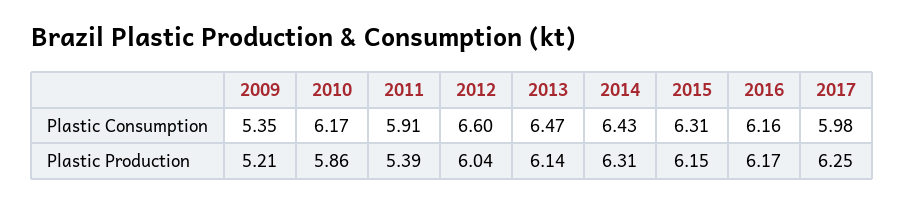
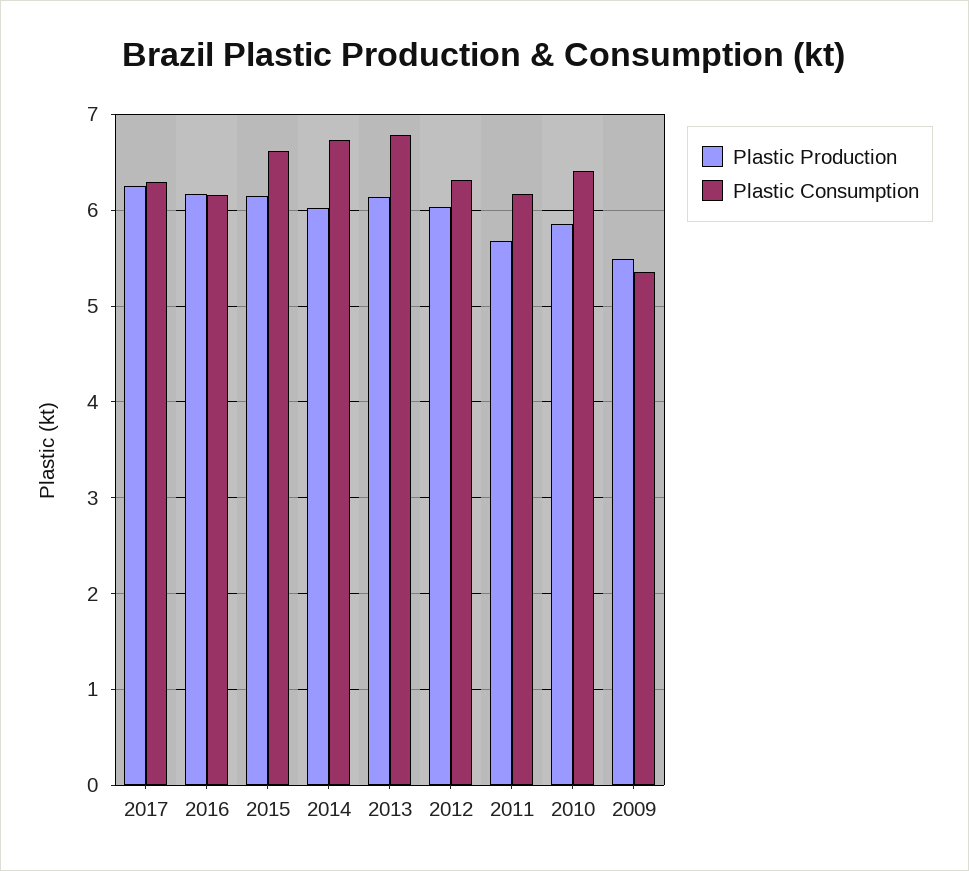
Plastic Consumption, 2010: 6.17 -> 6.4
Plastic Consumption, 2011: 5.91 -> 6.2
Plastic Consumption, 2012: 6.6 -> 6.3
Plastic Consumption, 2013: 6.47 -> 6.8
Plastic Consumption, 2014: 6.43 -> 6.7
Plastic Consumption, 2015: 6.31 -> 6.6
Plastic Consumption, 2017: 5.98 -> 6.3
Plastic Production, 2009: 5.21 -> 5.5
Plastic Production, 2011: 5.39 -> 5.7
Plastic Production, 2014: 6.31 -> 6

